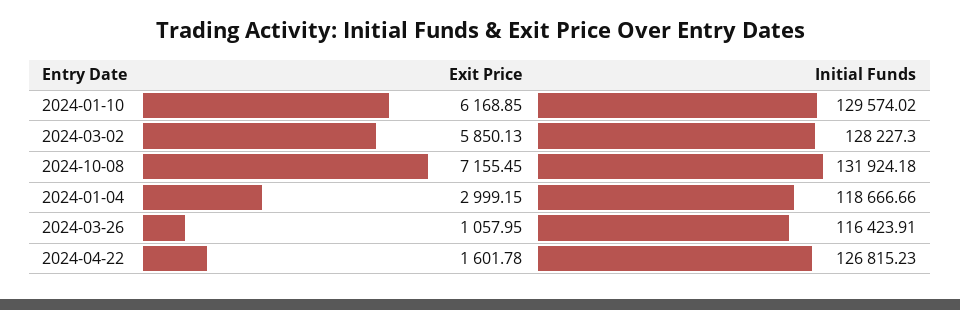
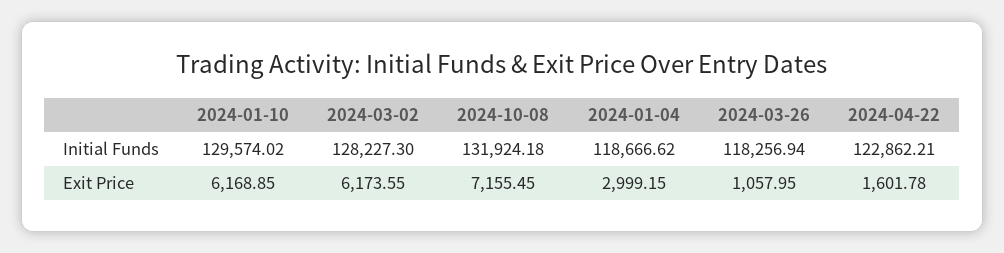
Exit Price, 2024-03-02: 5850.13 -> 6173.55
Initial Funds, 2024-01-04: 118666.66 -> 118666.62
Initial Funds, 2024-03-26: 116423.91 -> 118256.94
Initial Funds, 2024-04-22: 126815.23 -> 122862.21

